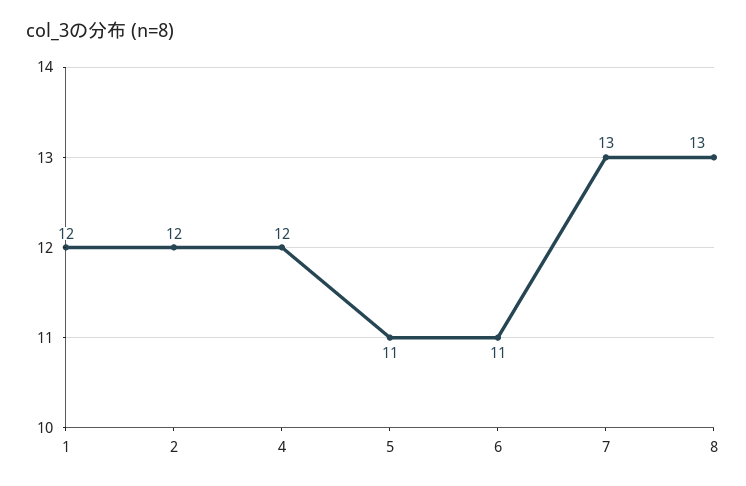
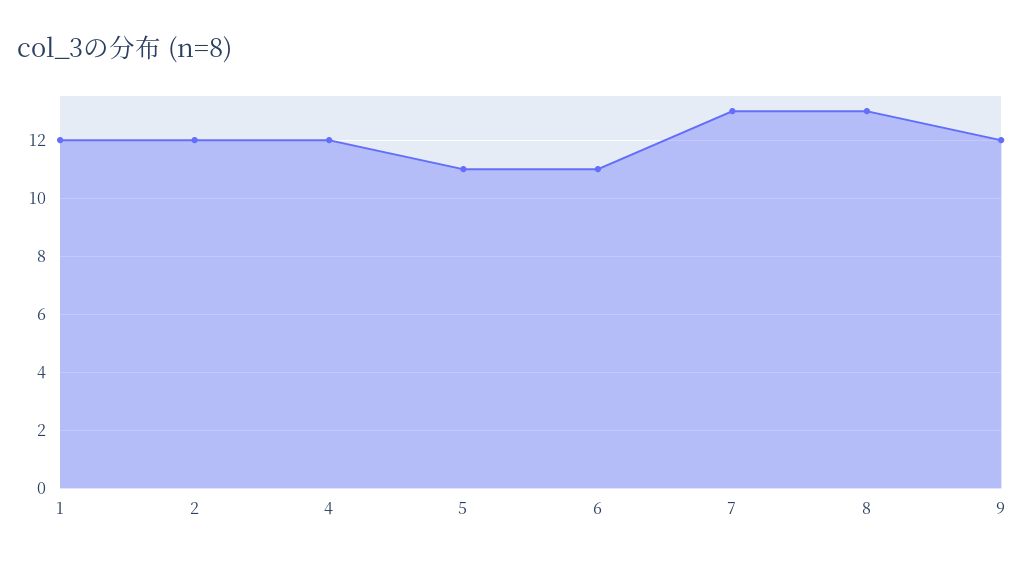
9: none -> 12

